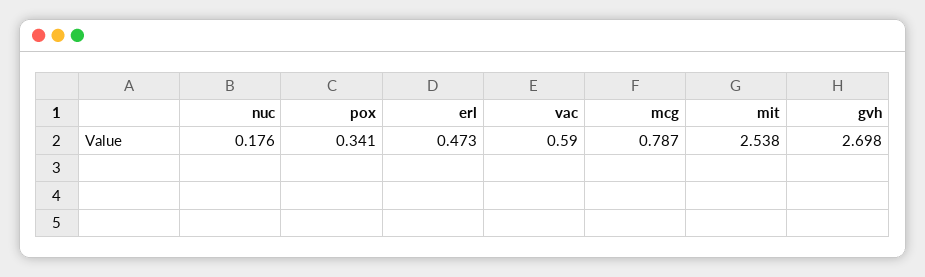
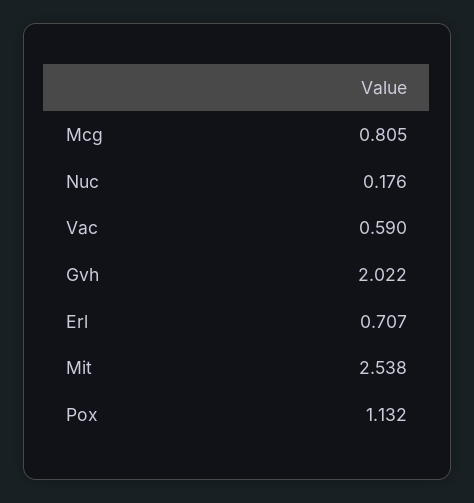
pox: 0.341 -> 1.132
erl: 0.473 -> 0.707
mcg: 0.787 -> 0.805
gvh: 2.698 -> 2.022

